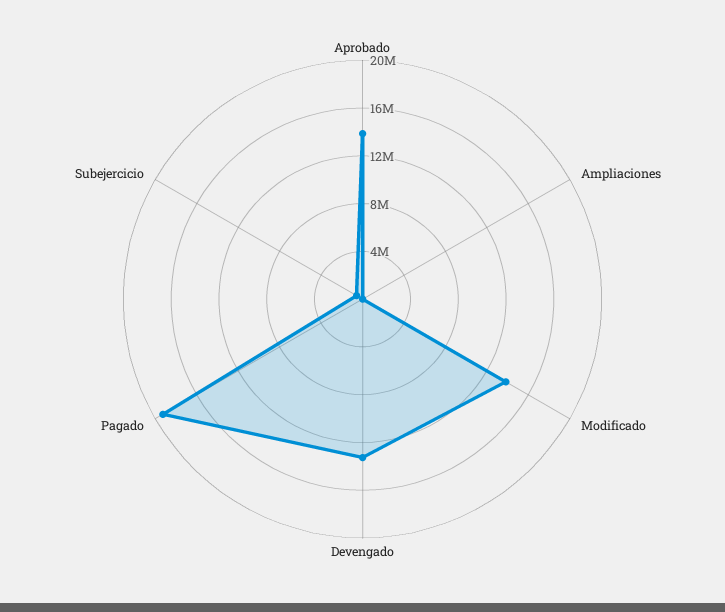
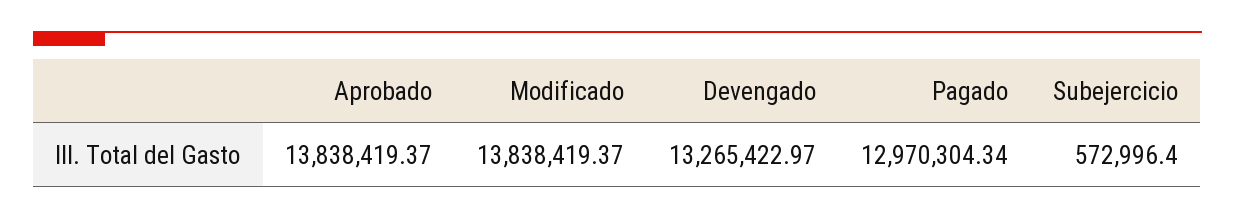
Ampliaciones: 0 -> none
Pagado: 19000000 -> 12970304.34

